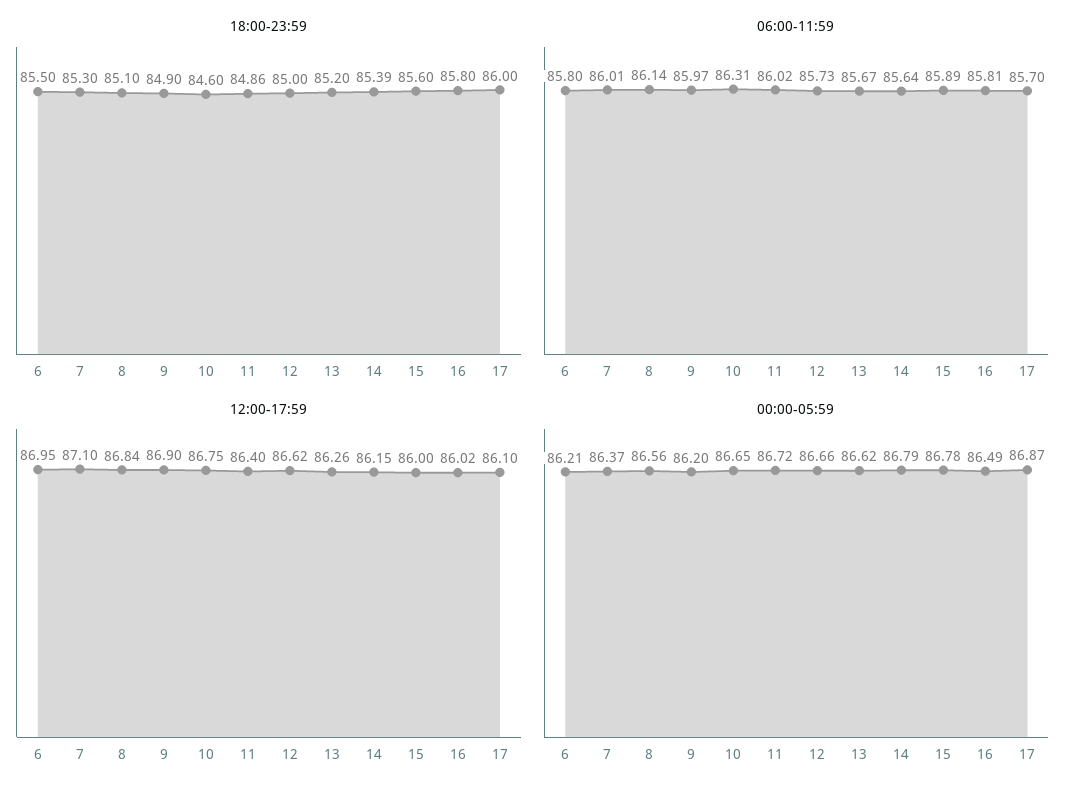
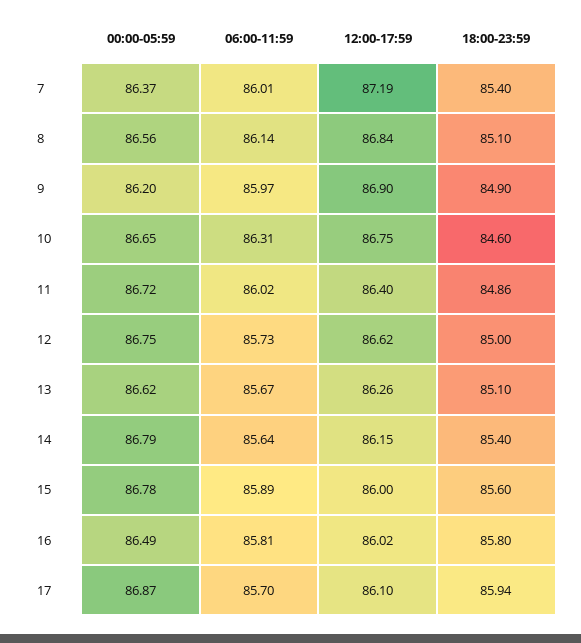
18:00-23:59, 6: 85.5 -> none
18:00-23:59, 7: 85.3 -> 85.4
18:00-23:59, 13: 85.2 -> 85.1
18:00-23:59, 14: 85.39 -> 85.4
18:00-23:59, 17: 86 -> 85.94
06:00-11:59, 6: 85.8 -> none
12:00-17:59, 6: 86.95 -> none
12:00-17:59, 7: 87.1 -> 87.19
00:00-05:59, 6: 86.21 -> none
00:00-05:59, 12: 86.66 -> 86.75

